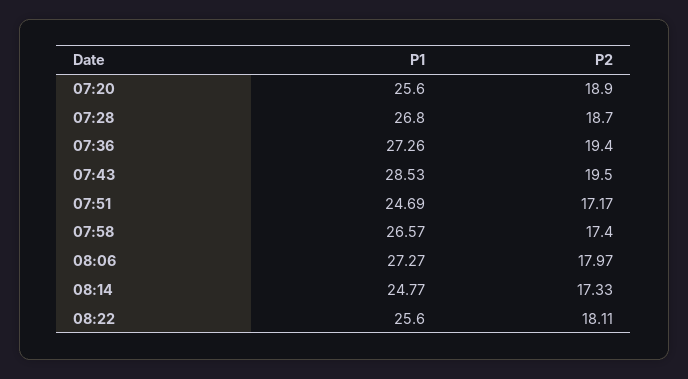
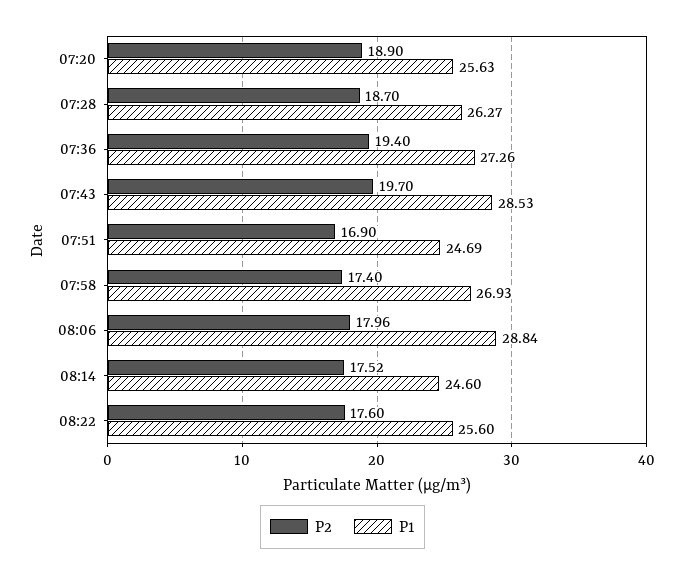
P1, 07:20: 25.6 -> 25.63
P1, 07:28: 26.8 -> 26.27
P2, 07:43: 19.5 -> 19.7
P2, 07:51: 17.17 -> 16.9
P1, 07:58: 26.57 -> 26.93
P1, 08:06: 27.27 -> 28.84
P2, 08:06: 17.97 -> 17.96
P1, 08:14: 24.77 -> 24.6
P2, 08:14: 17.33 -> 17.52
P2, 08:22: 18.11 -> 17.6

